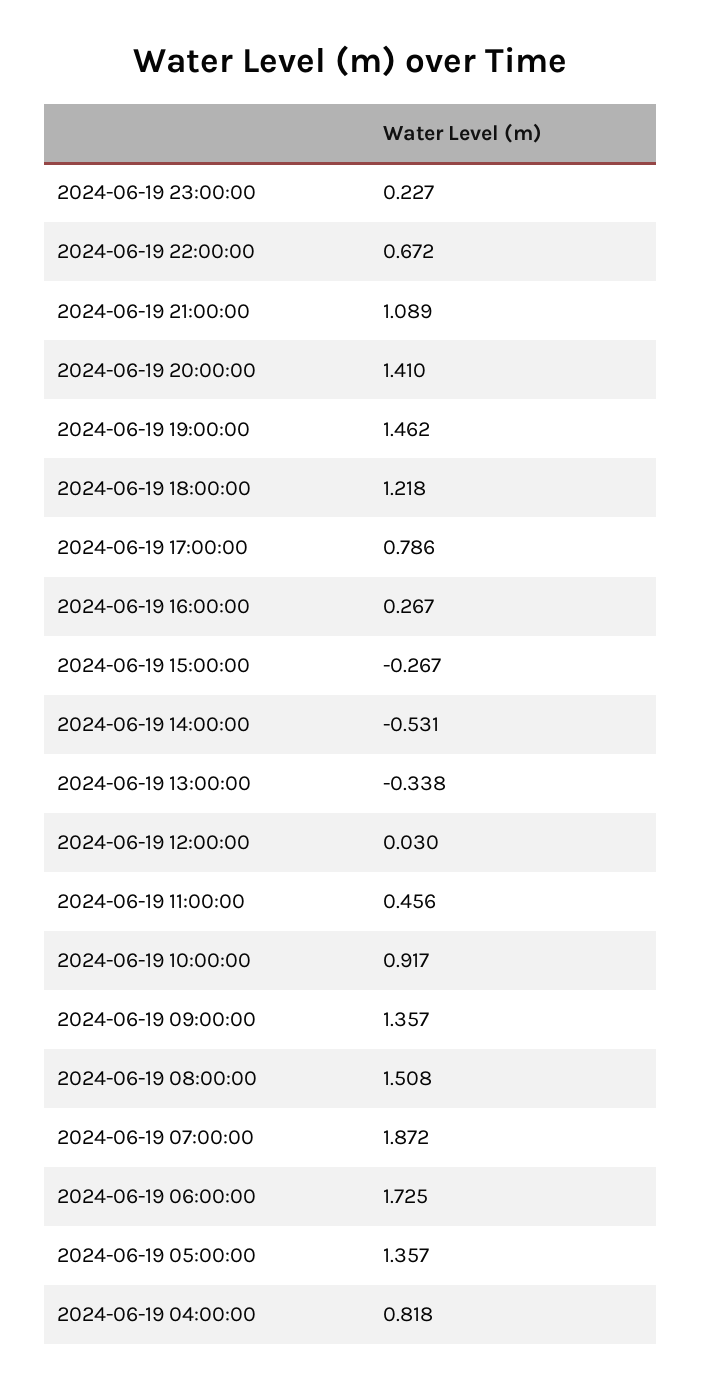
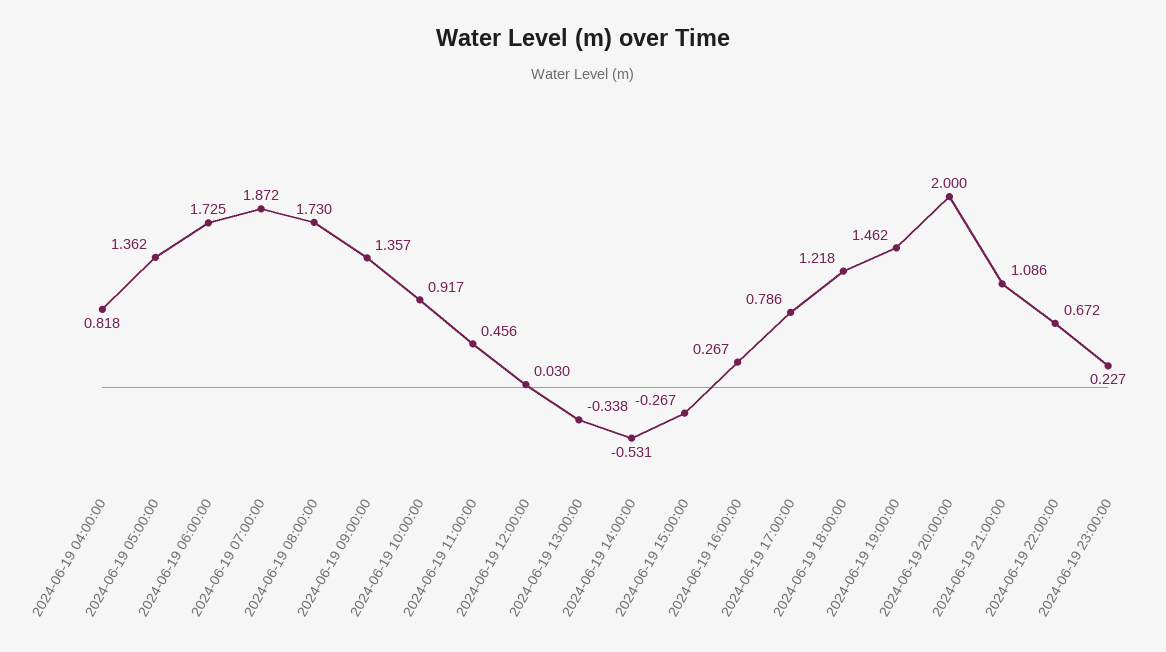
2024-06-19 21:00:00: 1.089 -> 1.086
2024-06-19 20:00:00: 1.41 -> 2
2024-06-19 08:00:00: 1.508 -> 1.73
2024-06-19 05:00:00: 1.357 -> 1.362

